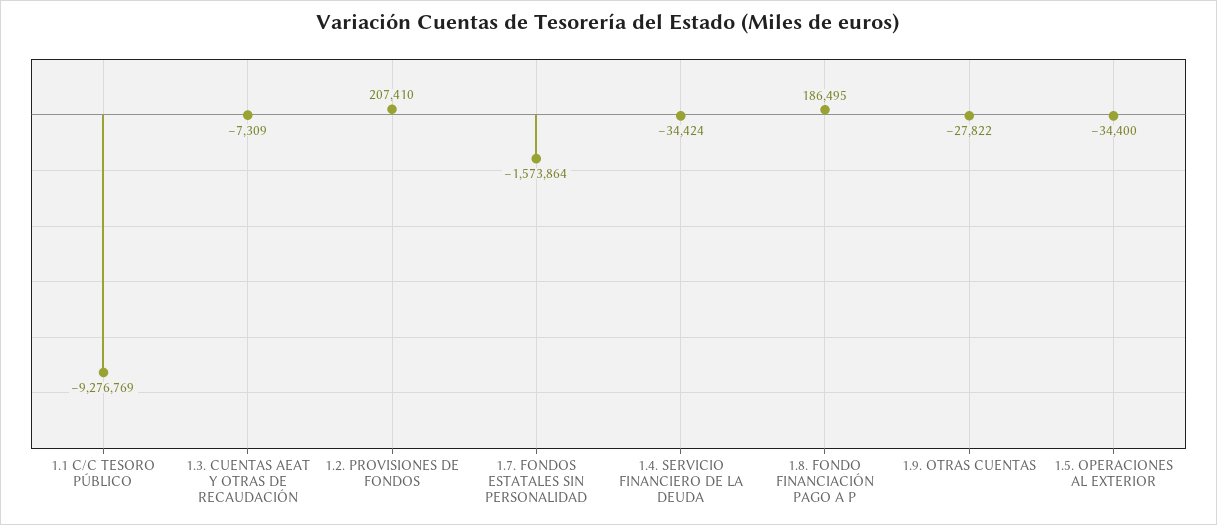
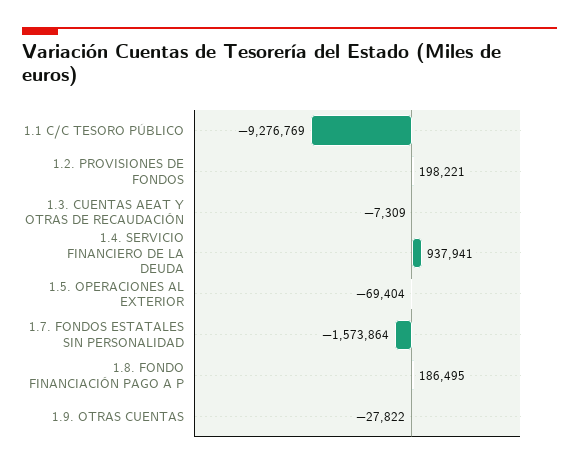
1.2. PROVISIONES DE FONDOS: 207410 -> 198221
1.4. SERVICIO FINANCIERO DE LA DEUDA: -34424 -> 937941
1.5. OPERACIONES AL EXTERIOR: -34400 -> -69404

